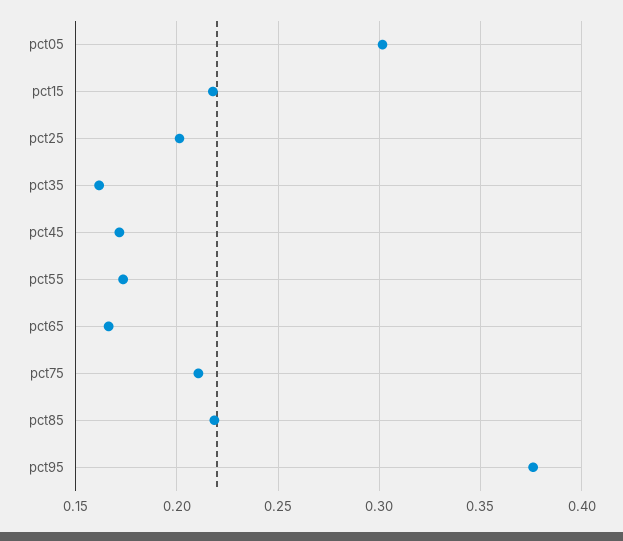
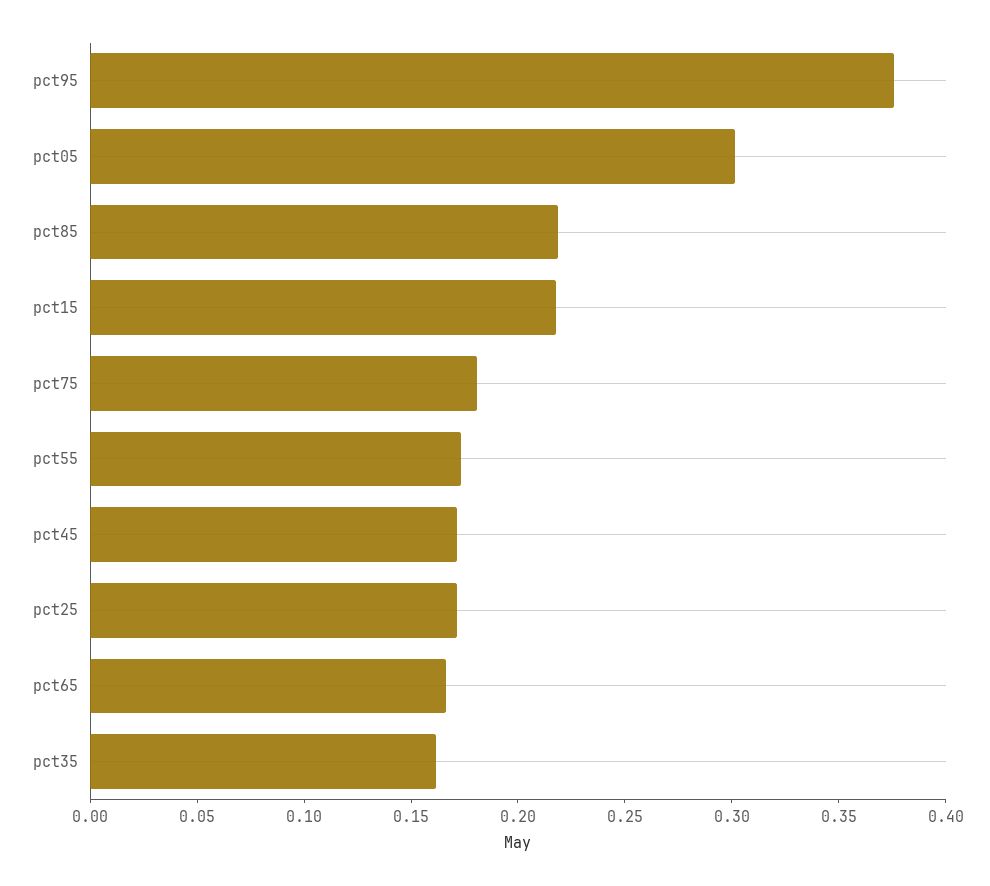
pct25: 0.2 -> 0.17
pct75: 0.21 -> 0.18

